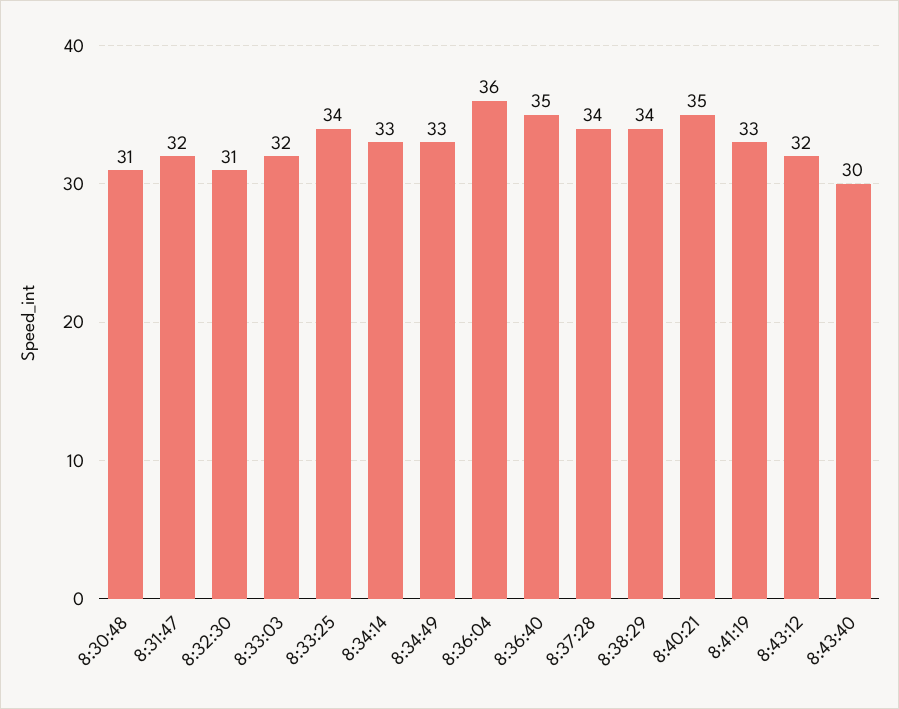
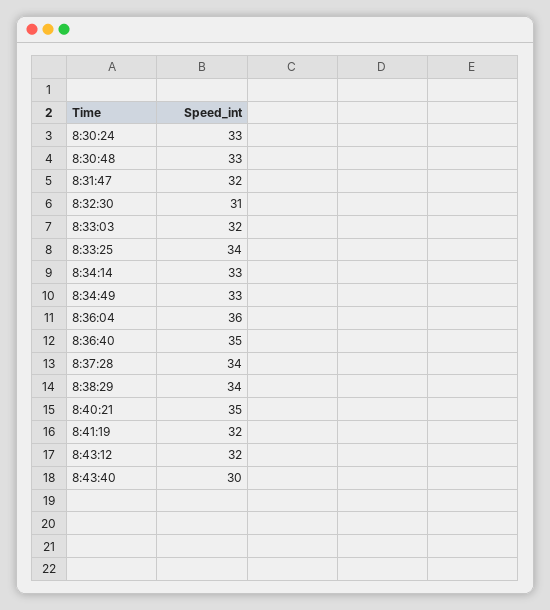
8:30:48: 31 -> 33
8:41:19: 33 -> 32
8:30:24: none -> 33

